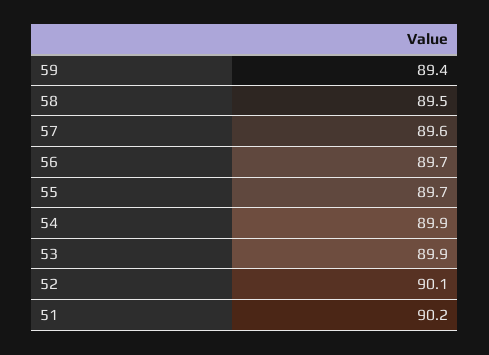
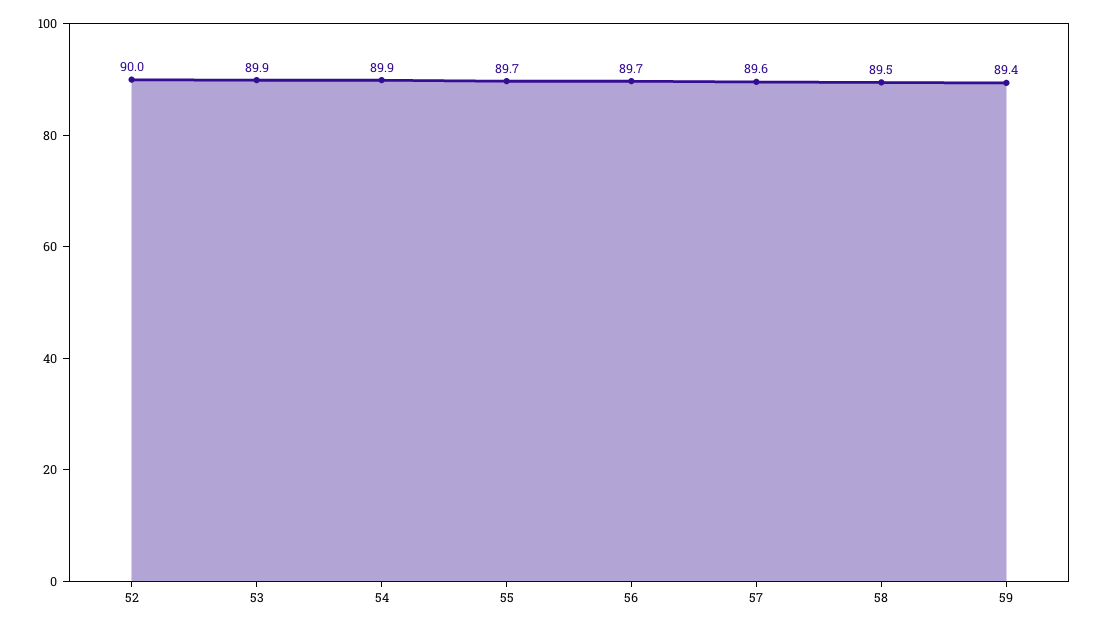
52: 90.1 -> 90
51: 90.2 -> none

